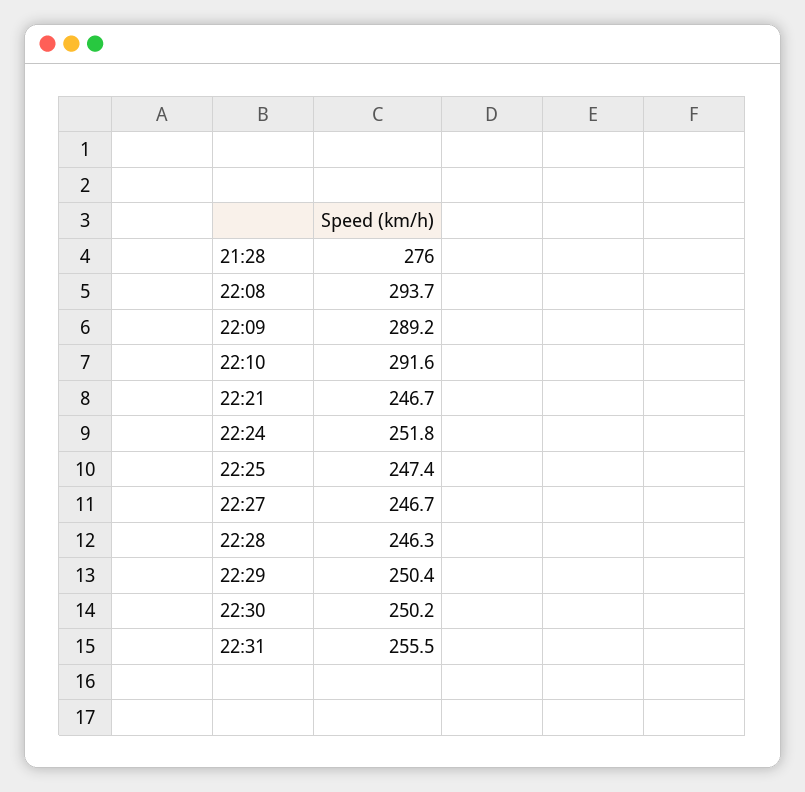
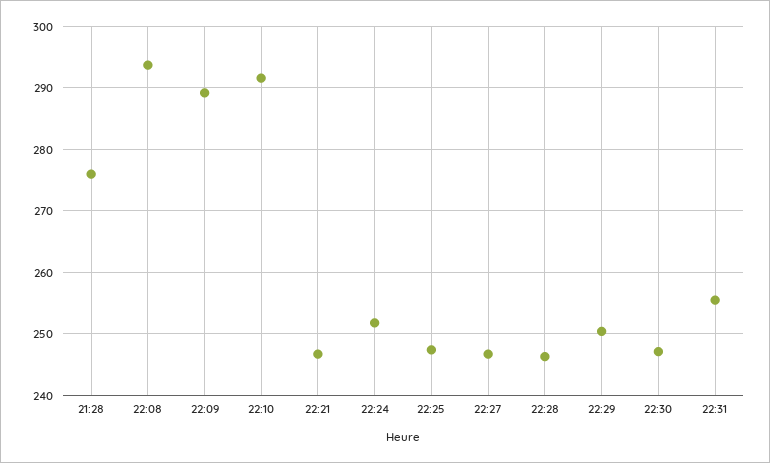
22:30: 250.2 -> 247

